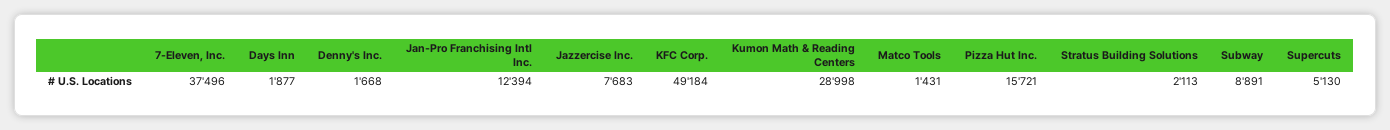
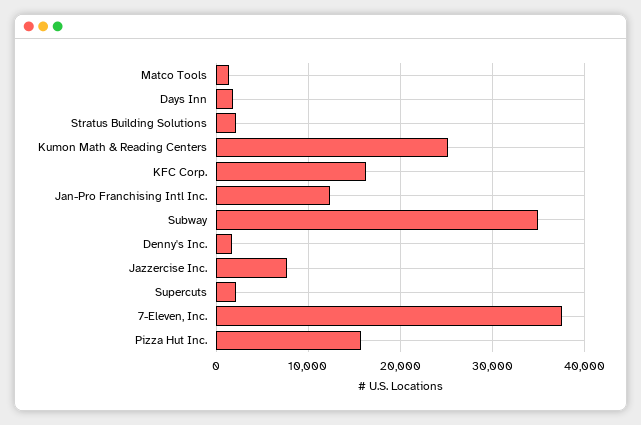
KFC Corp.: 49184 -> 16000
Kumon Math & Reading Centers: 28998 -> 25000
Subway: 8891 -> 35000
Supercuts: 5130 -> 2000

